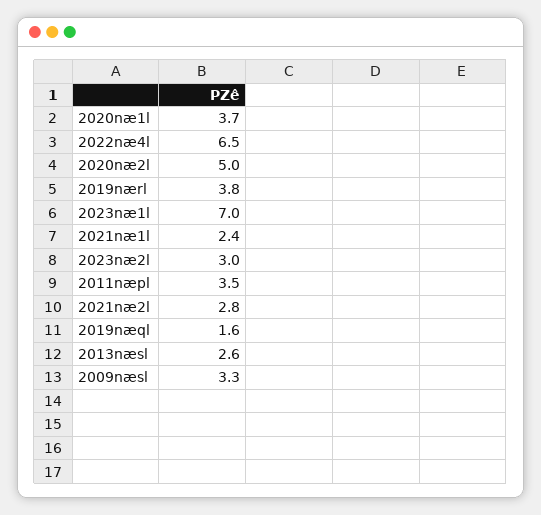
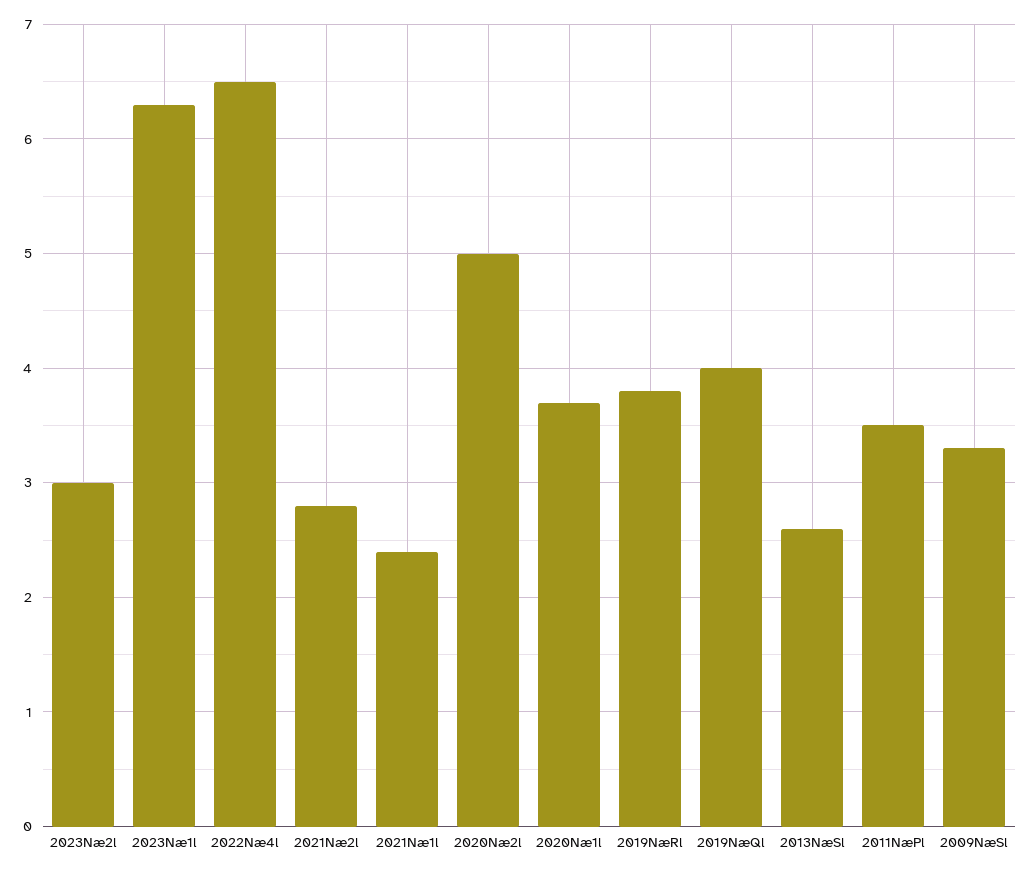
2023næ1l: 7 -> 6.3
2019næql: 1.6 -> 4

